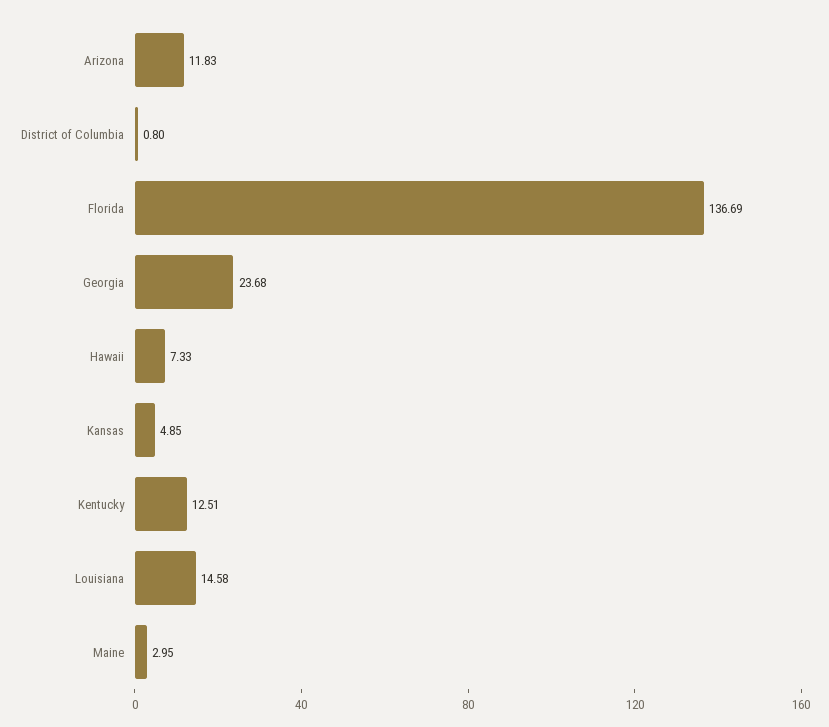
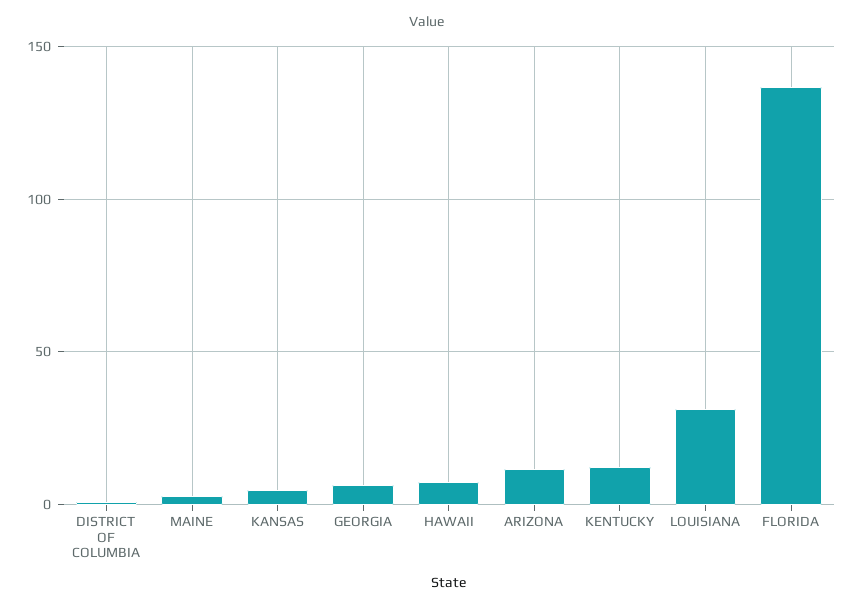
Georgia: 23.68 -> 5
Louisiana: 14.58 -> 30

